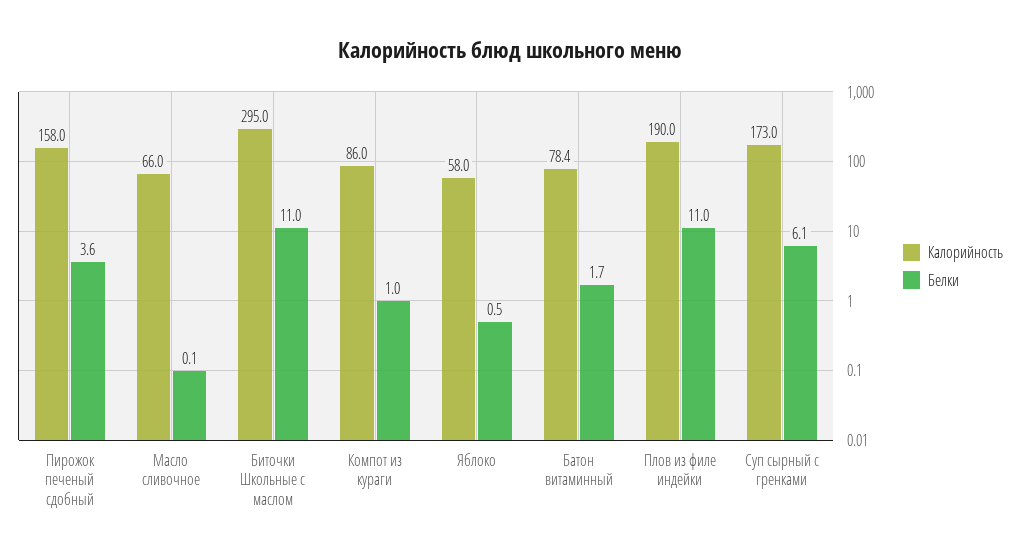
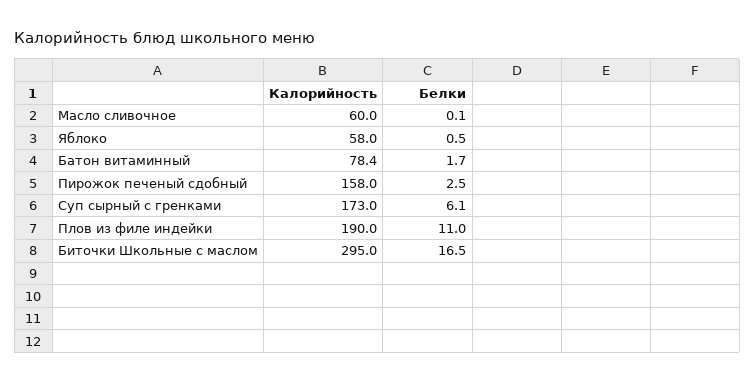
Белки, Пирожок печеный сдобный: 3.6 -> 2.5
Калорийность, Масло сливочное: 66 -> 60
Белки, Биточки Школьные с маслом: 11 -> 16.5
Калорийность, Компот из кураги: 86 -> none
Белки, Компот из кураги: 1 -> none

